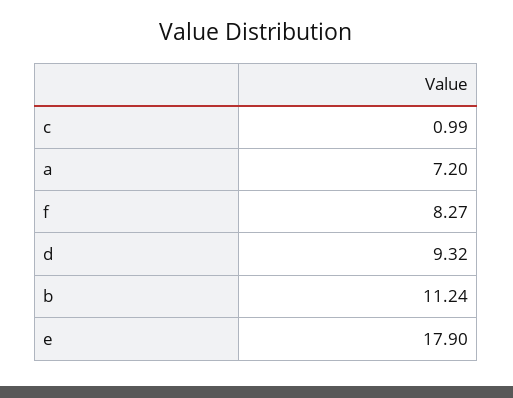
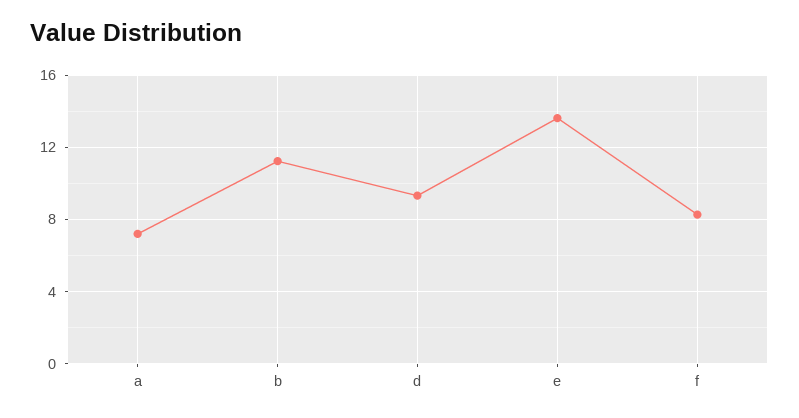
c: 0.99 -> none
e: 17.9 -> 13.5

